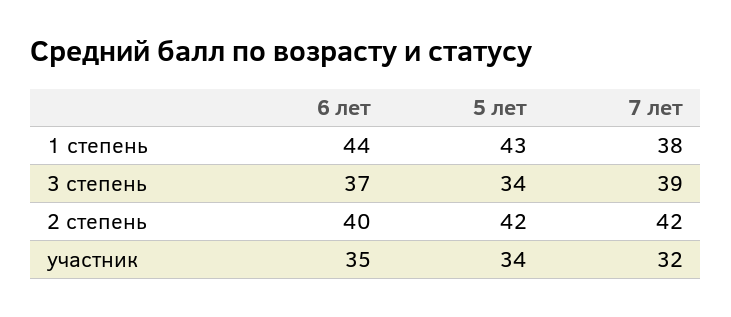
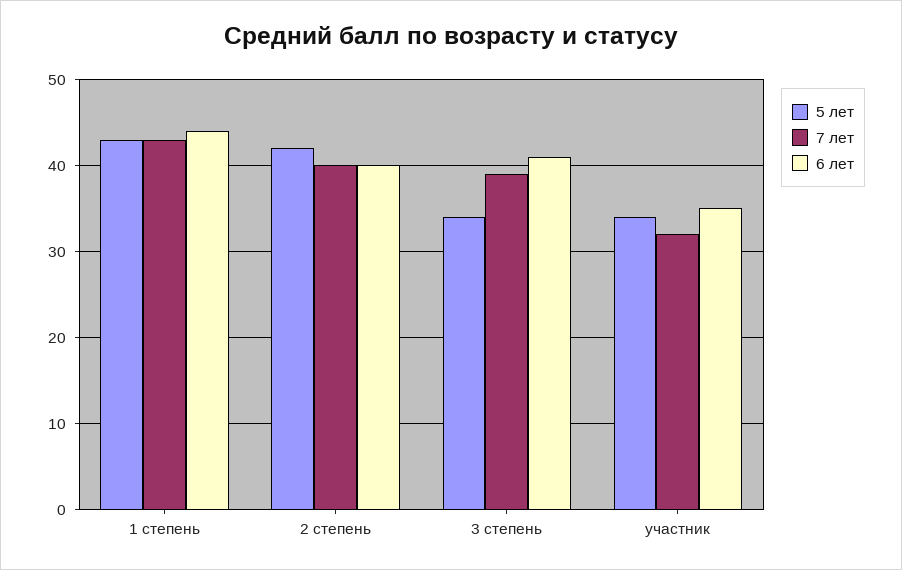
7 лет, 1 степень: 38 -> 43
6 лет, 3 степень: 37 -> 41
7 лет, 2 степень: 42 -> 40

